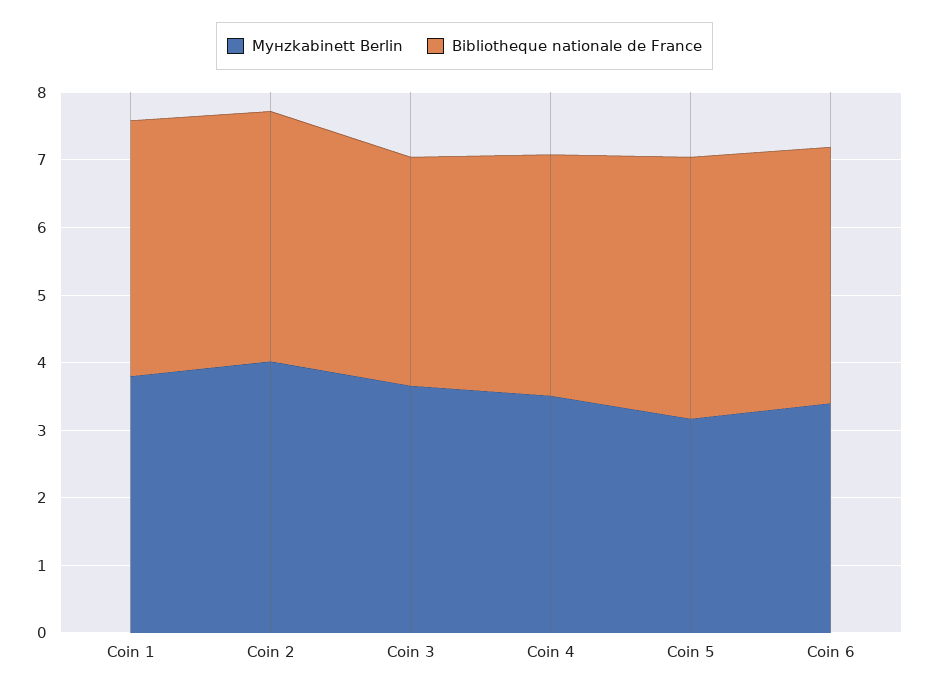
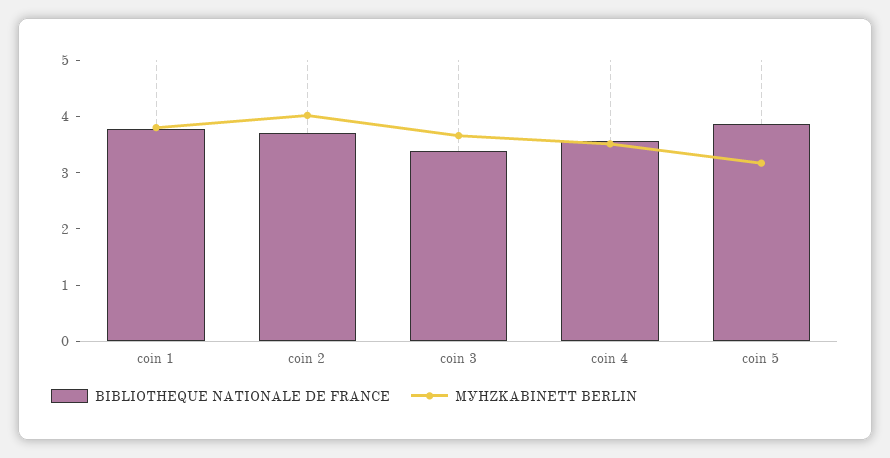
Mунzkabinett Berlin, Coin 6: 3.4 -> none
Bibliotheque nationale de France, Coin 6: 3.8 -> none

